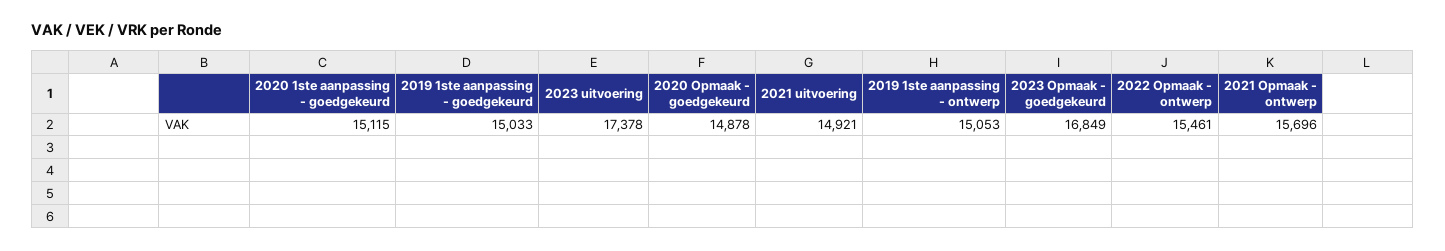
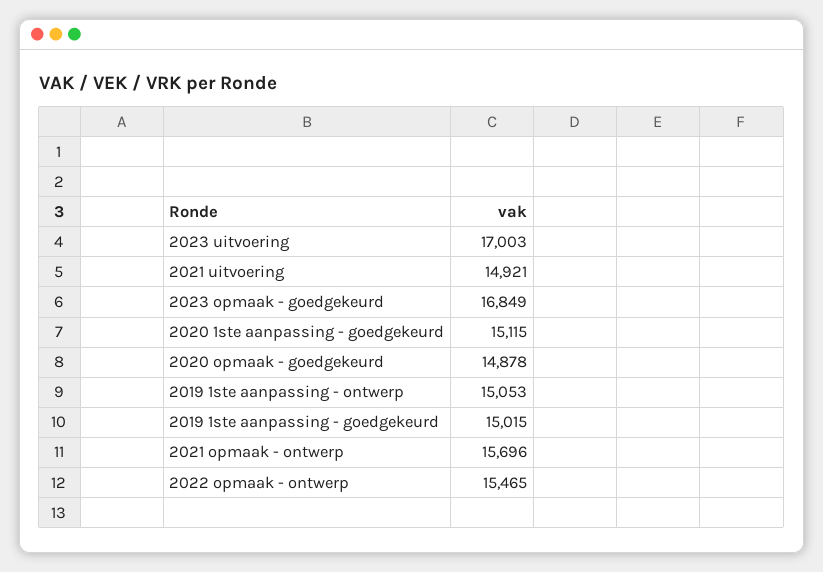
2019 1ste aanpassing - goedgekeurd: 15033 -> 15015
2023 uitvoering: 17378 -> 17003
2022 Opmaak - ontwerp: 15461 -> 15465

